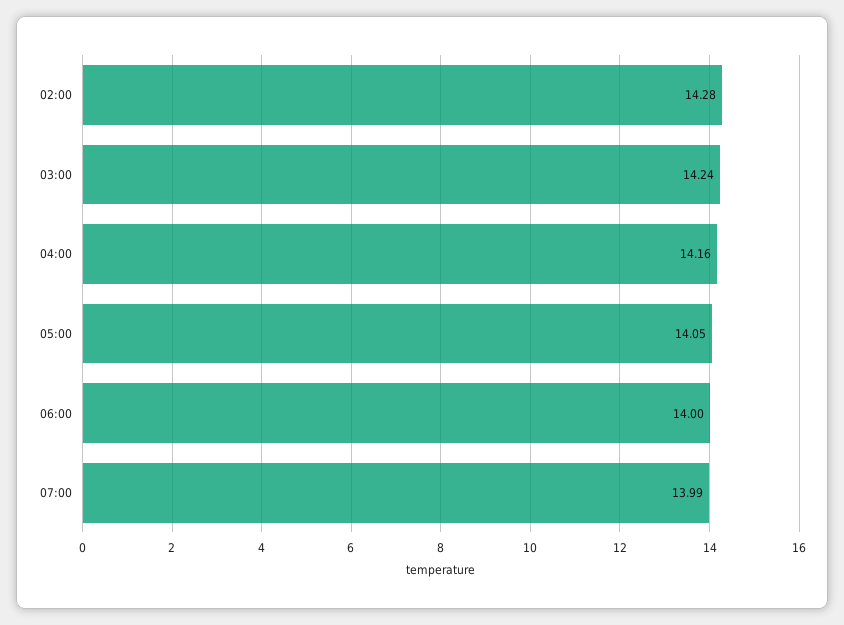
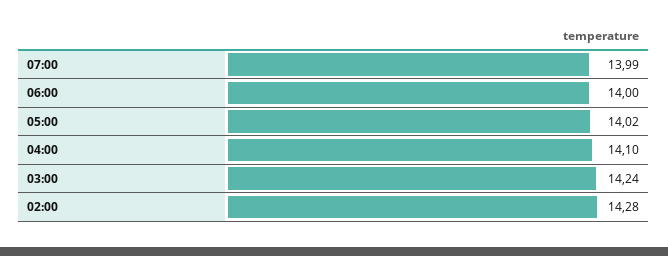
04:00: 14.16 -> 14.1
05:00: 14.05 -> 14.02

